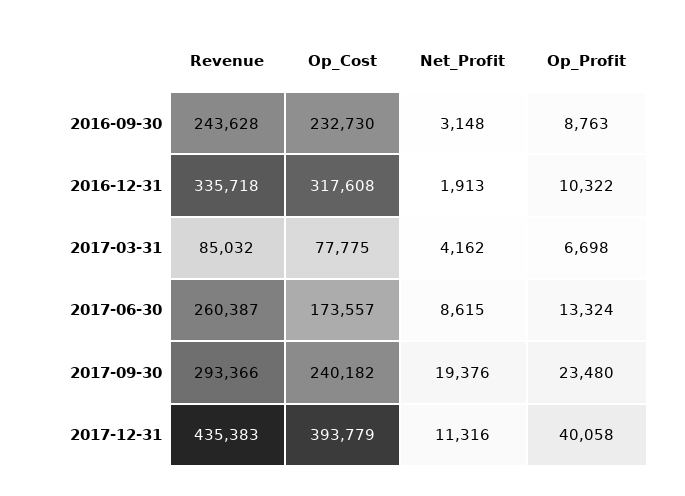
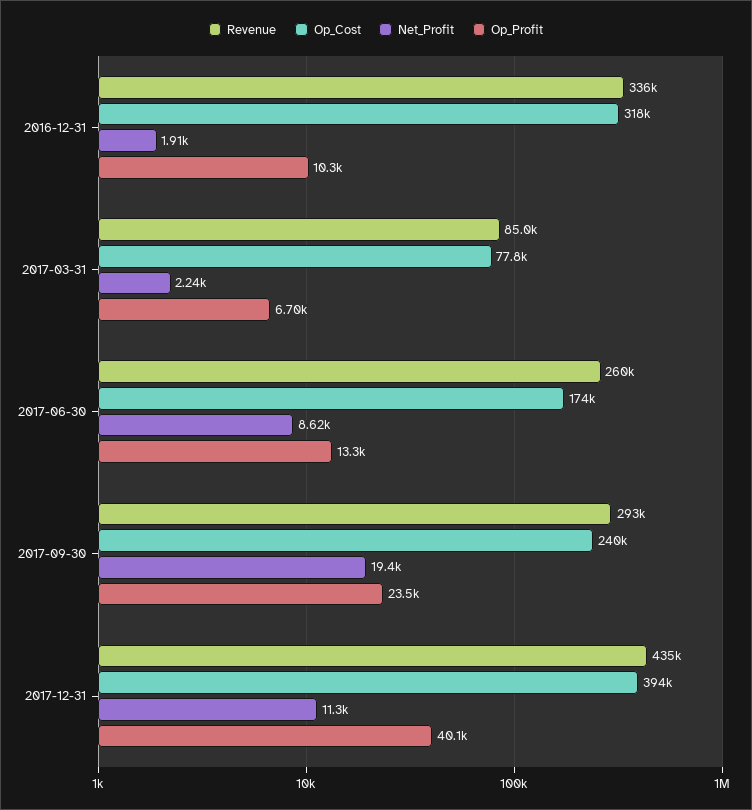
Revenue, 2016-09-30: 243628 -> none
Op_Cost, 2016-09-30: 232730 -> none
Net_Profit, 2016-09-30: 3148 -> none
Op_Profit, 2016-09-30: 8763 -> none
Net_Profit, 2017-03-31: 4162 -> 2240

